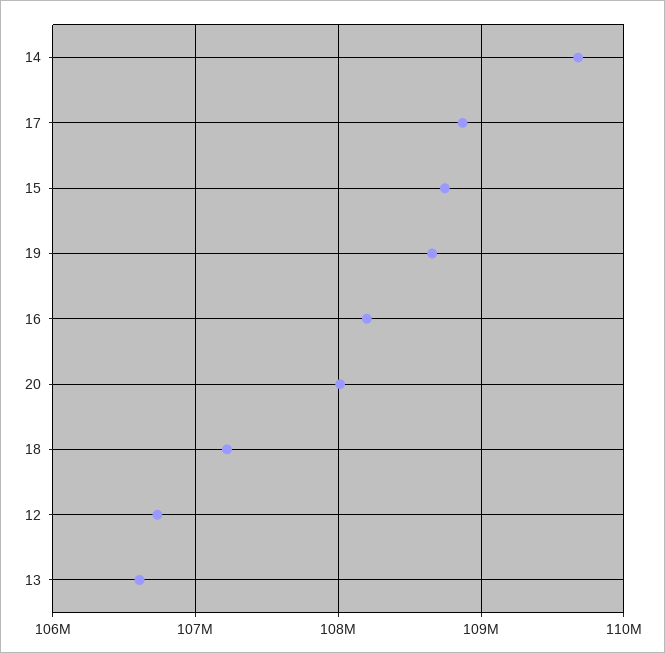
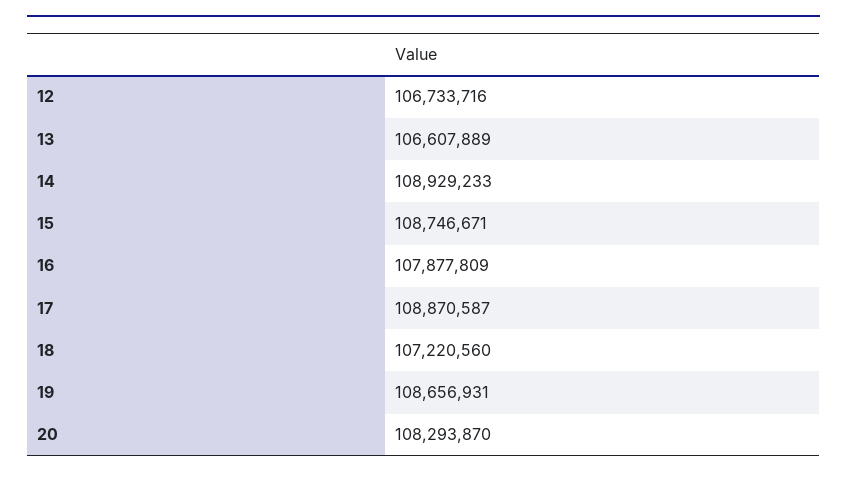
14: 109700000 -> 108929233
16: 108200000 -> 107877809
20: 108000000 -> 108293870

